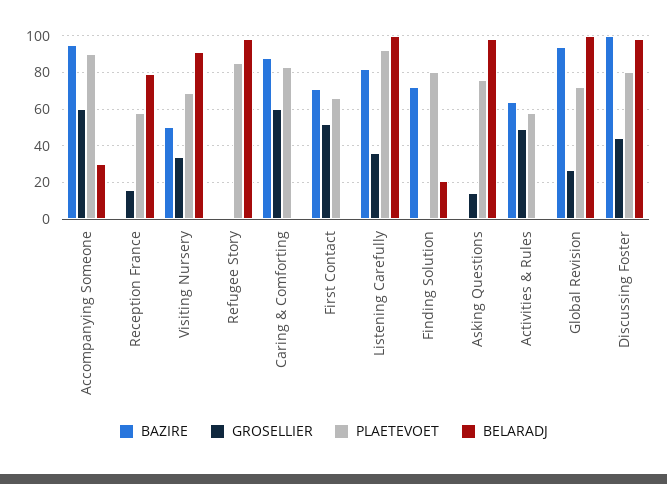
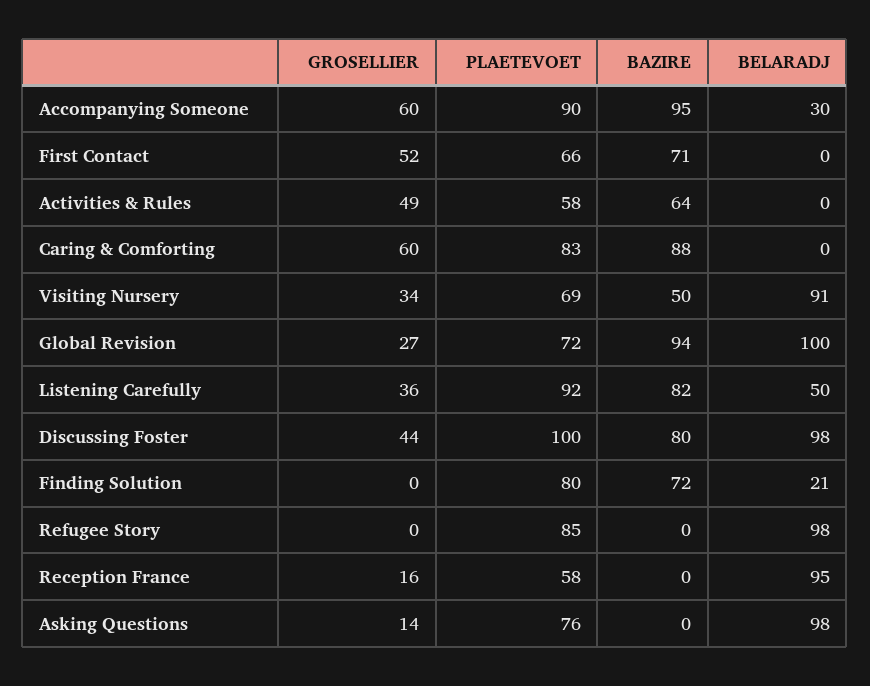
BELARADJ, Reception France: 80 -> 95
BELARADJ, Listening Carefully: 100 -> 50
BAZIRE, Discussing Foster: 100 -> 80
PLAETEVOET, Discussing Foster: 80 -> 100

